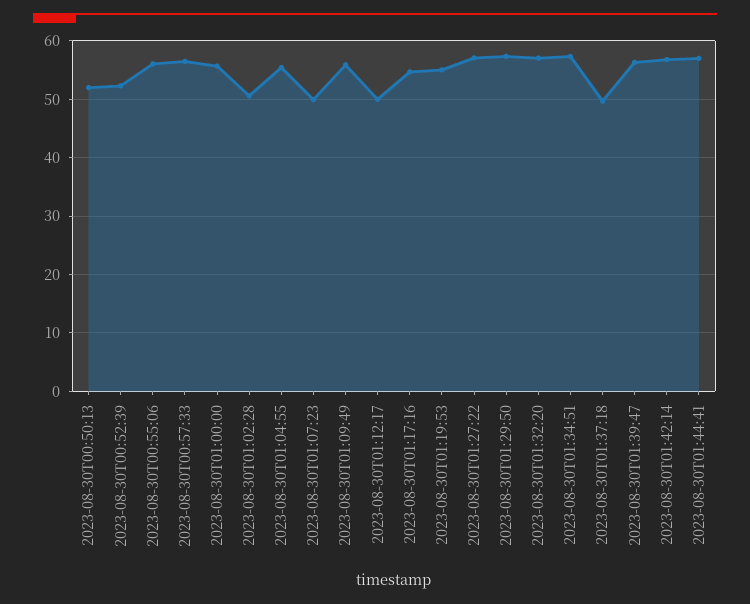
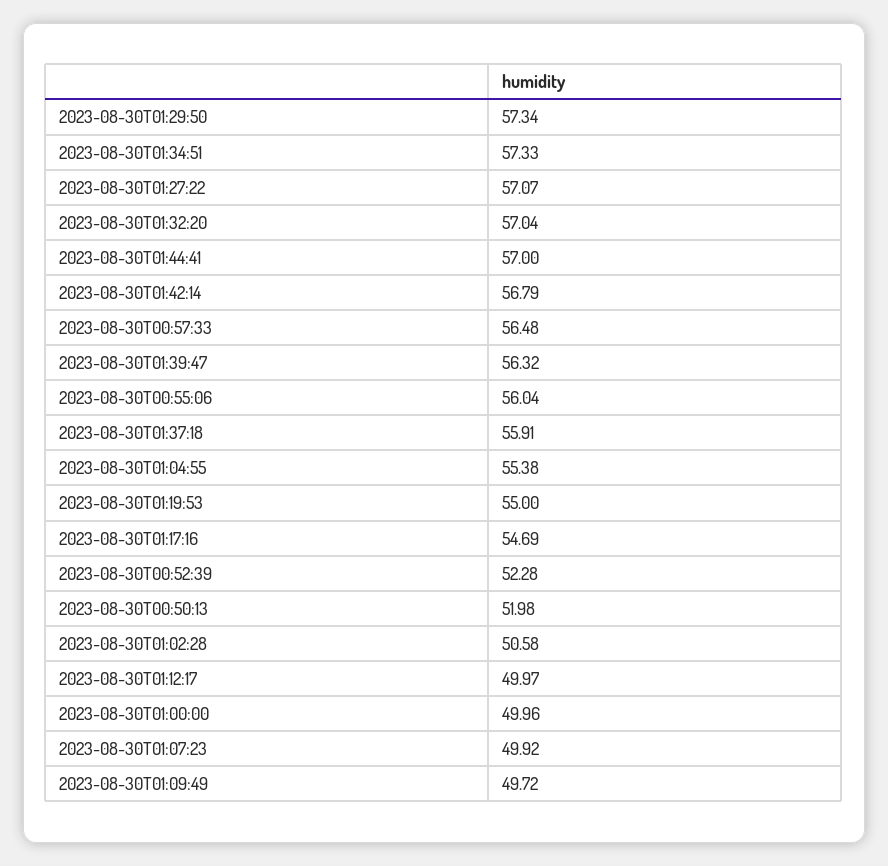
2023-08-30T01:00:00: 56 -> 49.96
2023-08-30T01:09:49: 56 -> 49.72
2023-08-30T01:37:18: 50 -> 55.91

